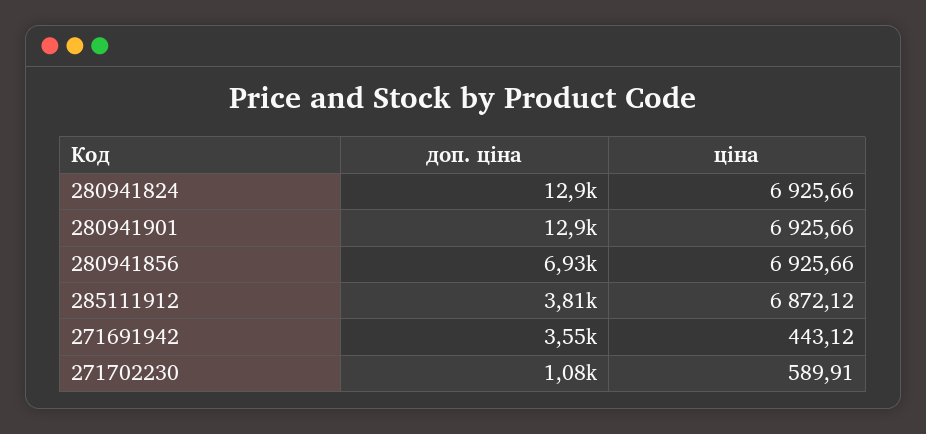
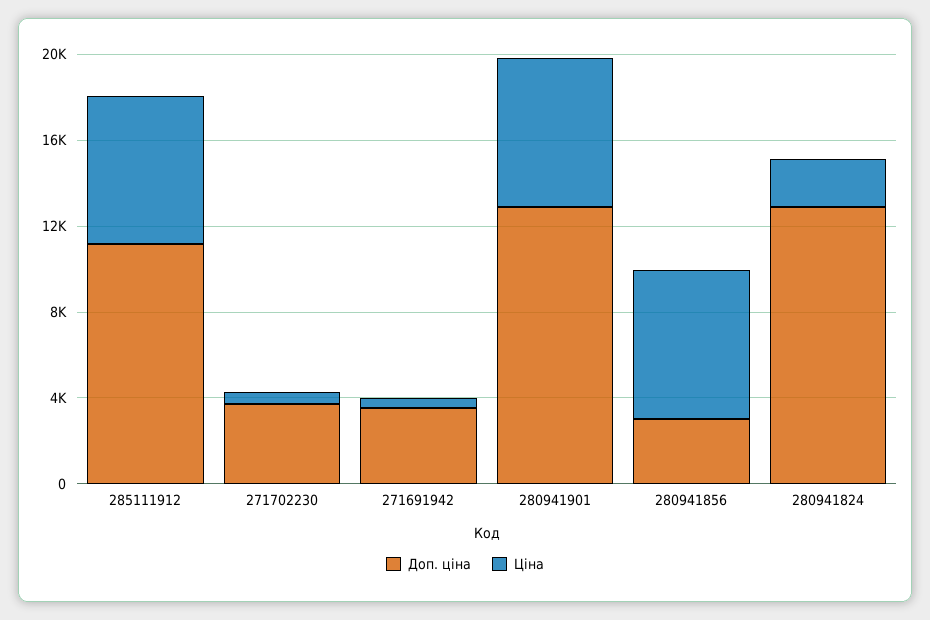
ціна, 280941824: 6925.66 -> 2000
доп. ціна, 280941856: 6930 -> 3000
доп. ціна, 285111912: 3810 -> 11000
доп. ціна, 271702230: 1080 -> 4000

